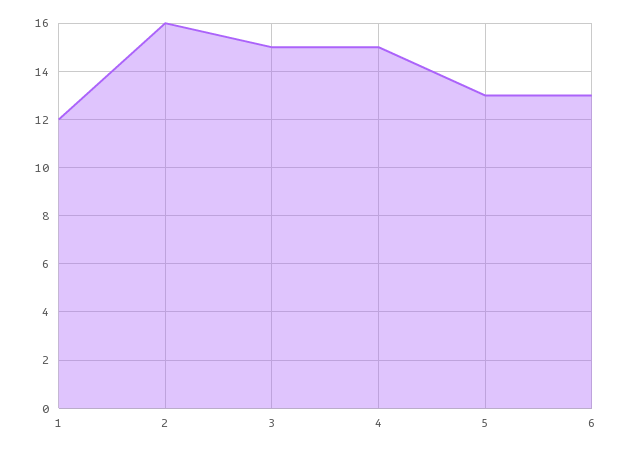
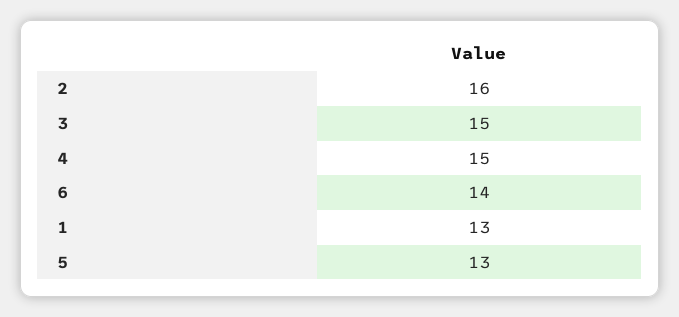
1: 12 -> 13
6: 13 -> 14

